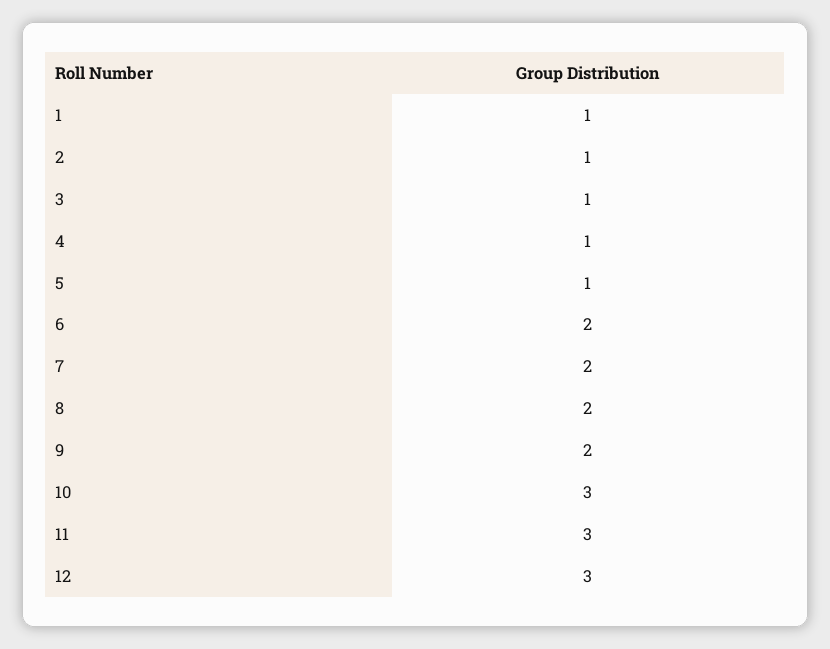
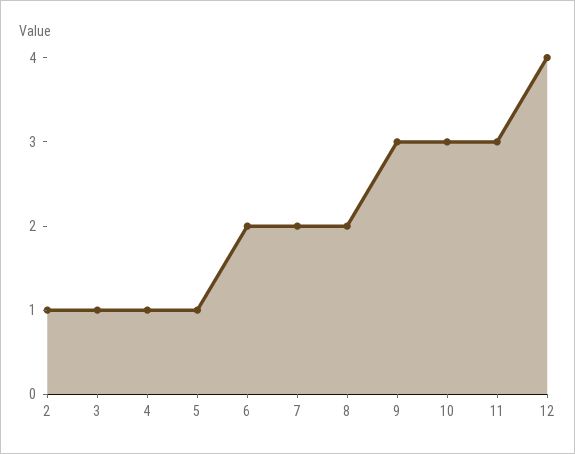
1: 1 -> none
9: 2 -> 3
12: 3 -> 4

